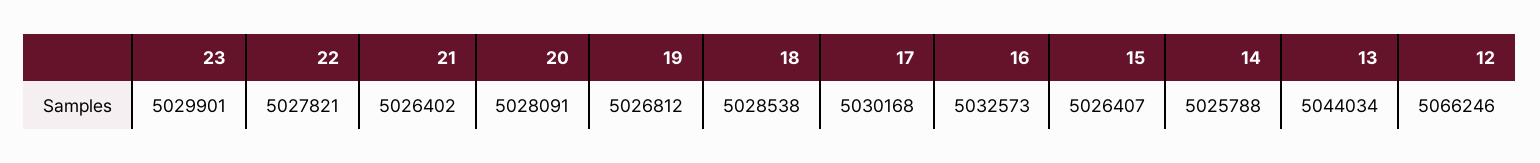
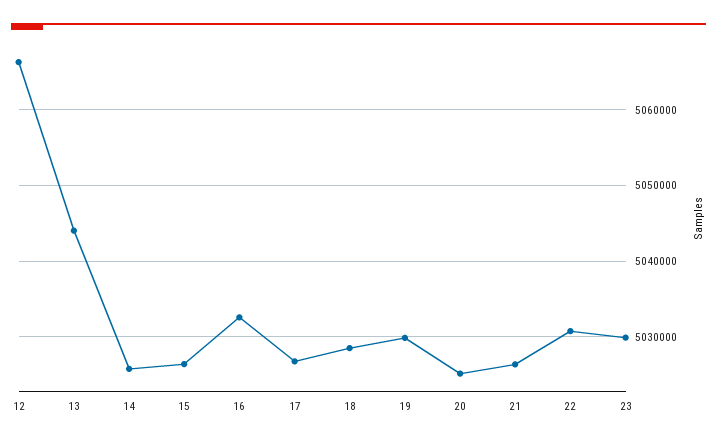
22: 5027821 -> 5031000
20: 5028091 -> 5025000
19: 5026812 -> 5030000
17: 5030168 -> 5027000

